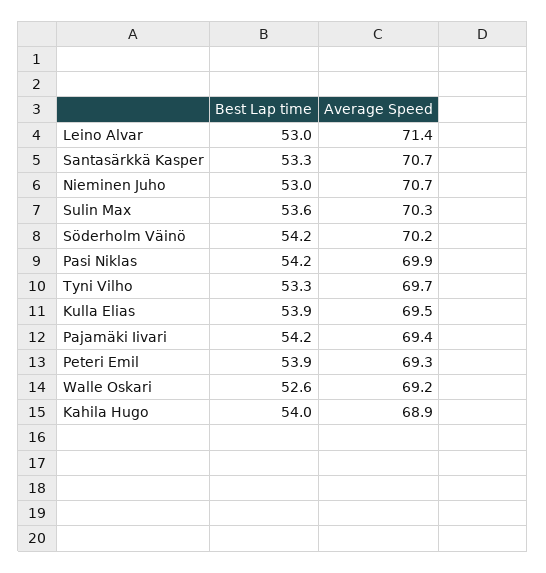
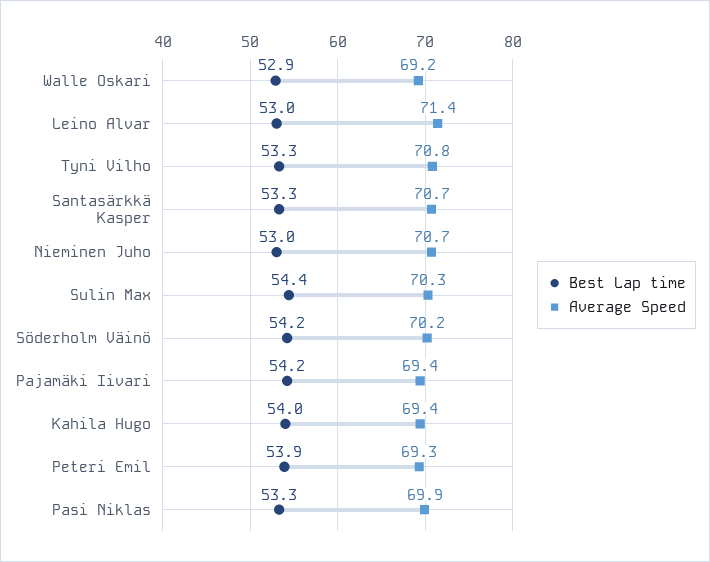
Best Lap time, Sulin Max: 53.6 -> 54.4
Best Lap time, Pasi Niklas: 54.2 -> 53.3
Average Speed, Tyni Vilho: 69.7 -> 70.8
Best Lap time, Kulla Elias: 53.9 -> none
Average Speed, Kulla Elias: 69.5 -> none
Best Lap time, Walle Oskari: 52.6 -> 52.9
Average Speed, Kahila Hugo: 68.9 -> 69.4

